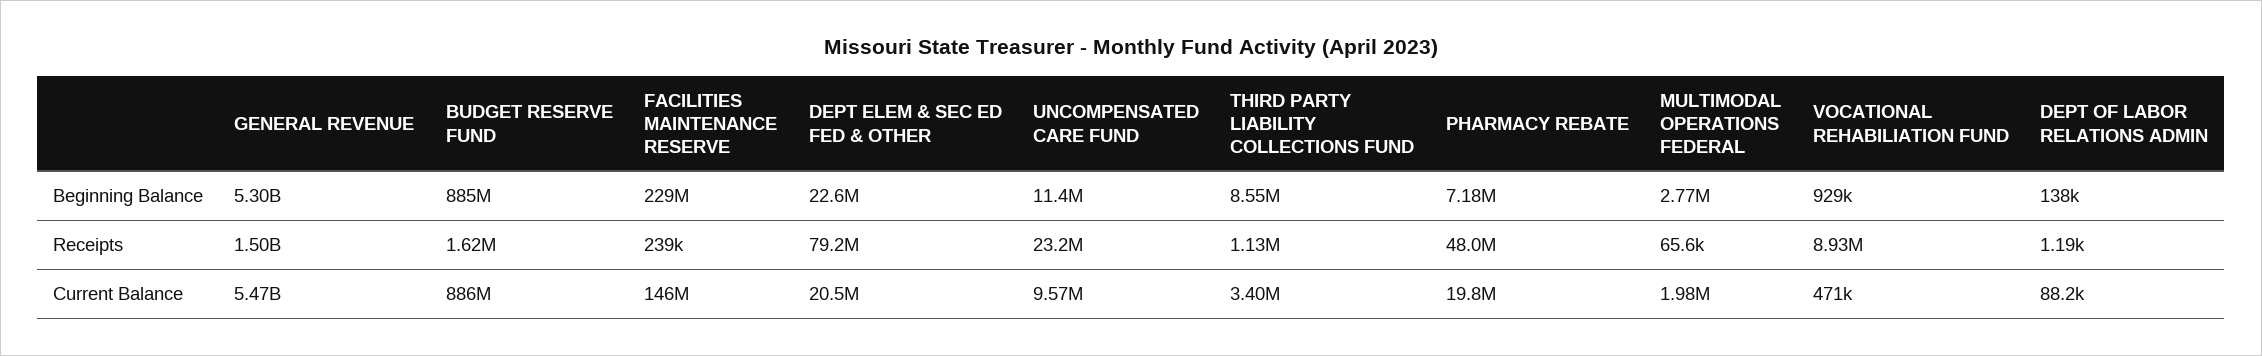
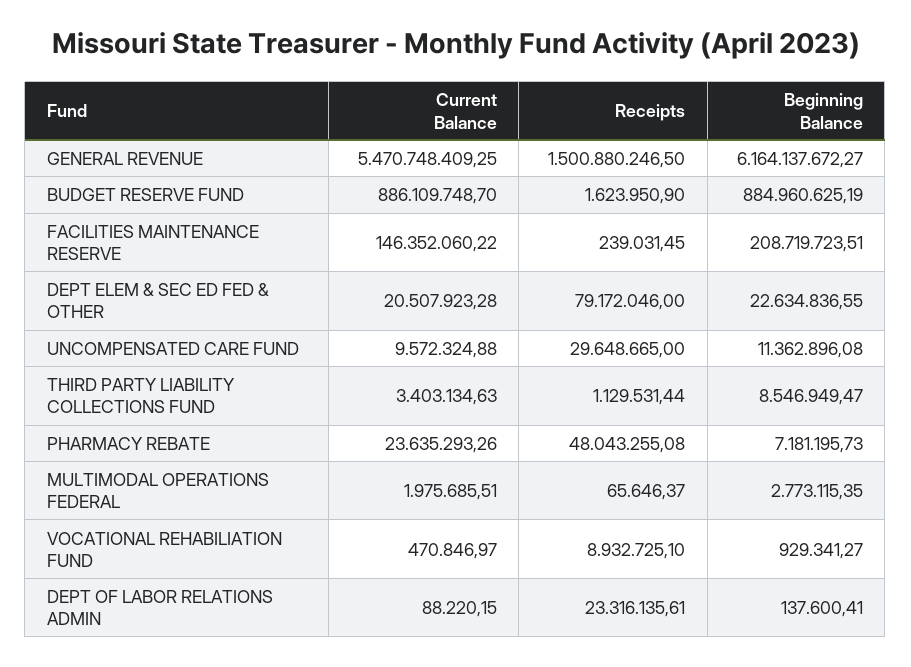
GENERAL REVENUE, Beginning Balance: 5300000000 -> 6164137672.27
FACILITIES MAINTENANCE RESERVE, Beginning Balance: 229000000 -> 208719723.51
UNCOMPENSATED CARE FUND, Receipts: 23200000 -> 29648665
DEPT OF LABOR RELATIONS ADMIN, Receipts: 1190 -> 23316135.61
PHARMACY REBATE, Current Balance: 19800000 -> 23635293.26

